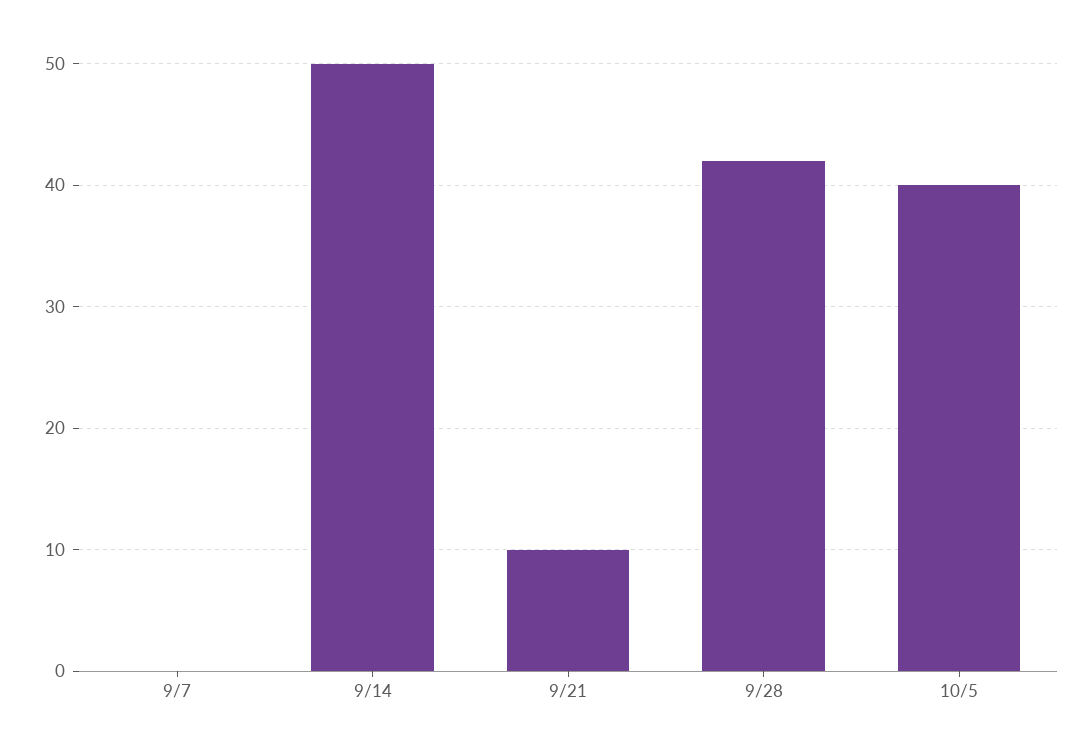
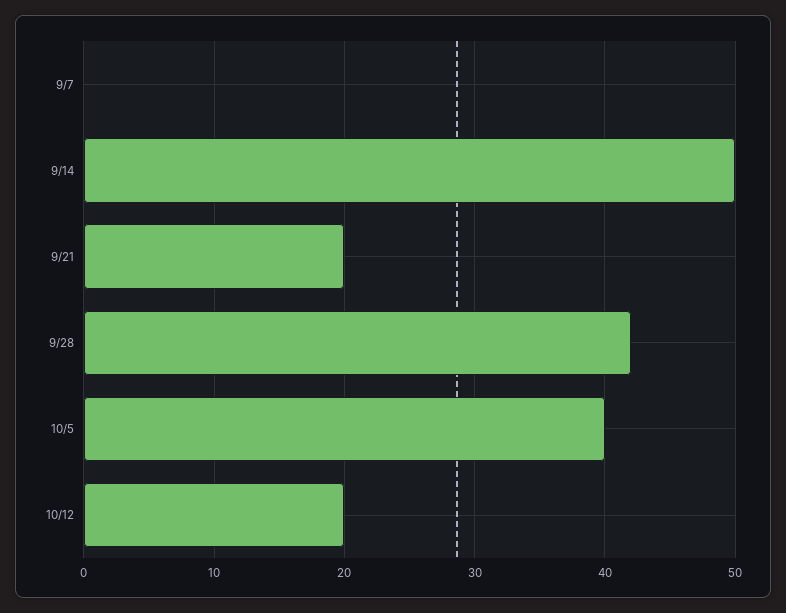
9/21: 10 -> 20
10/12: none -> 20

